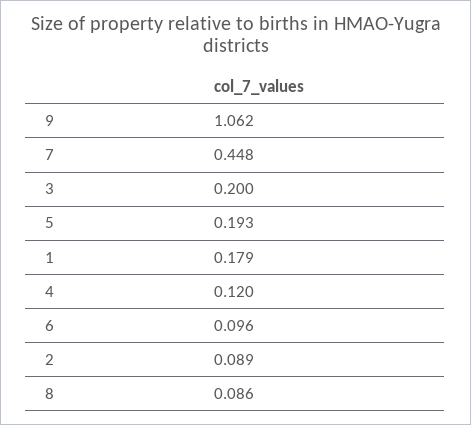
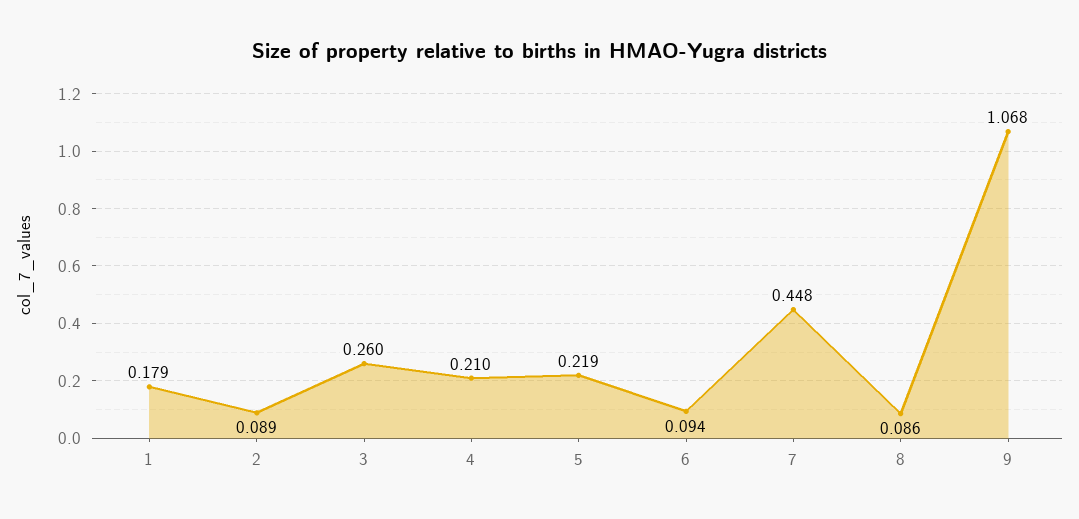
9: 1.062 -> 1.068
3: 0.2 -> 0.26
5: 0.193 -> 0.219
4: 0.12 -> 0.21
6: 0.096 -> 0.094

